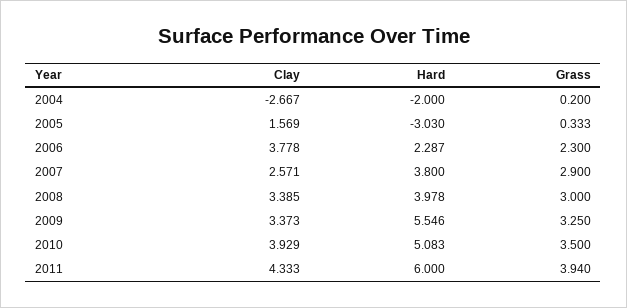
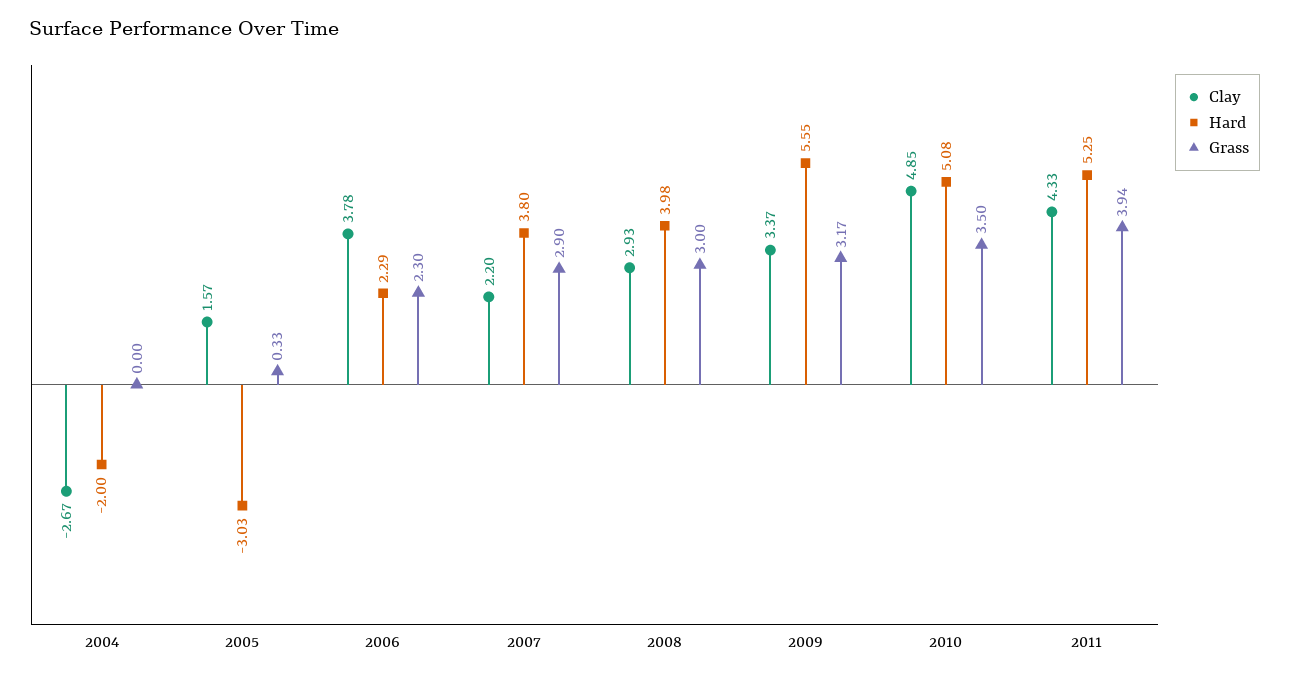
Grass, 2004: 0.2 -> 0
Clay, 2007: 2.571 -> 2.2
Clay, 2008: 3.385 -> 2.93
Grass, 2009: 3.25 -> 3.17
Clay, 2010: 3.929 -> 4.85
Hard, 2011: 6 -> 5.25

